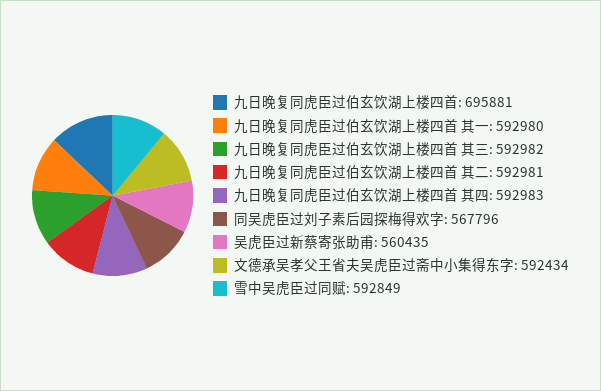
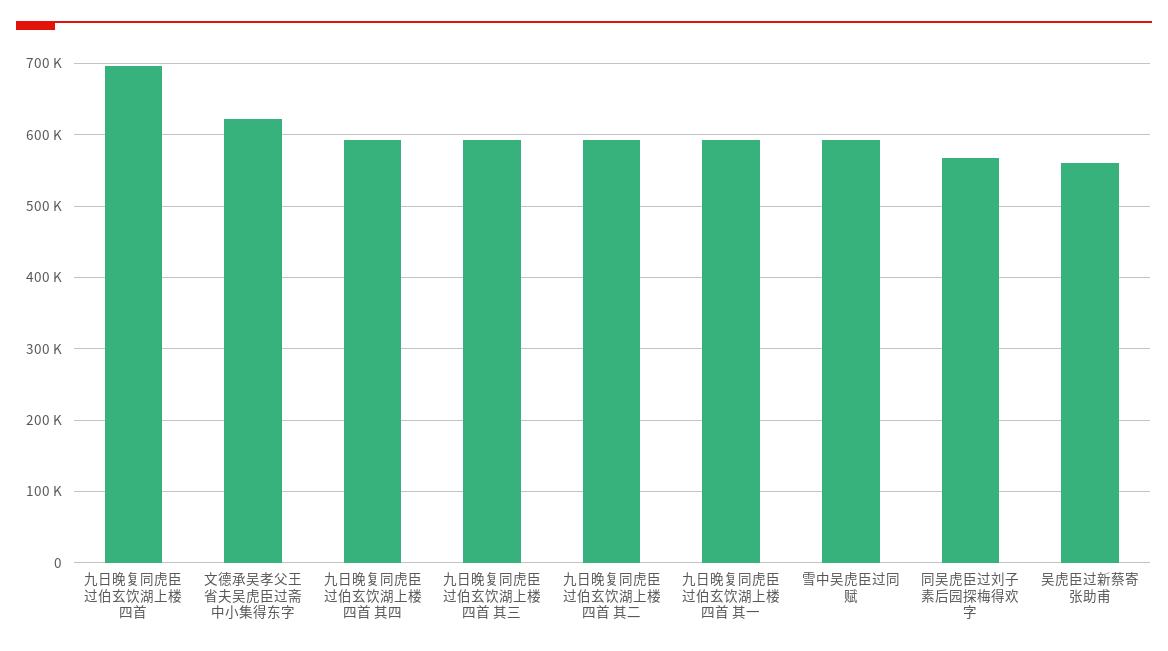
文德承吴孝父王省夫吴虎臣过斋中小集得东字: 592434 -> 620000

